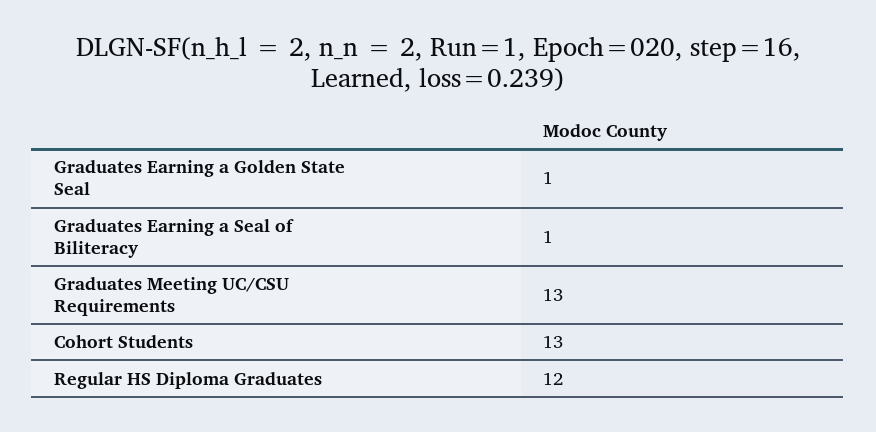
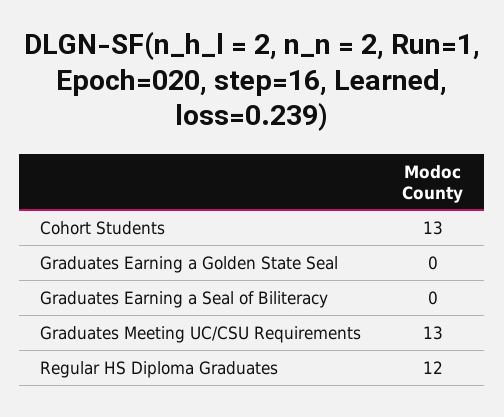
Graduates Earning a Golden State Seal: 1 -> 0
Graduates Earning a Seal of Biliteracy: 1 -> 0

